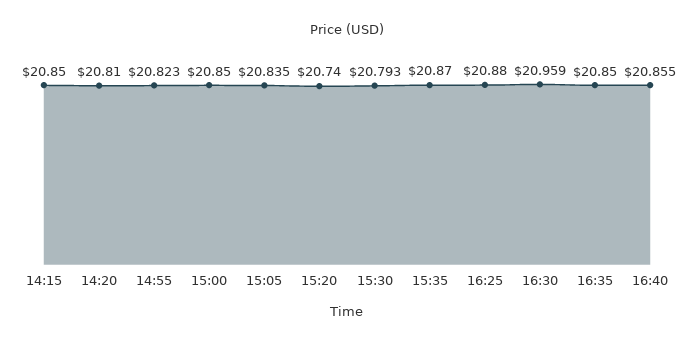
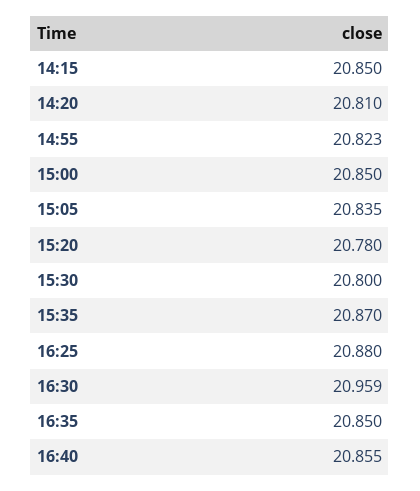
15:20: 20.74 -> 20.78
15:30: 20.793 -> 20.8

